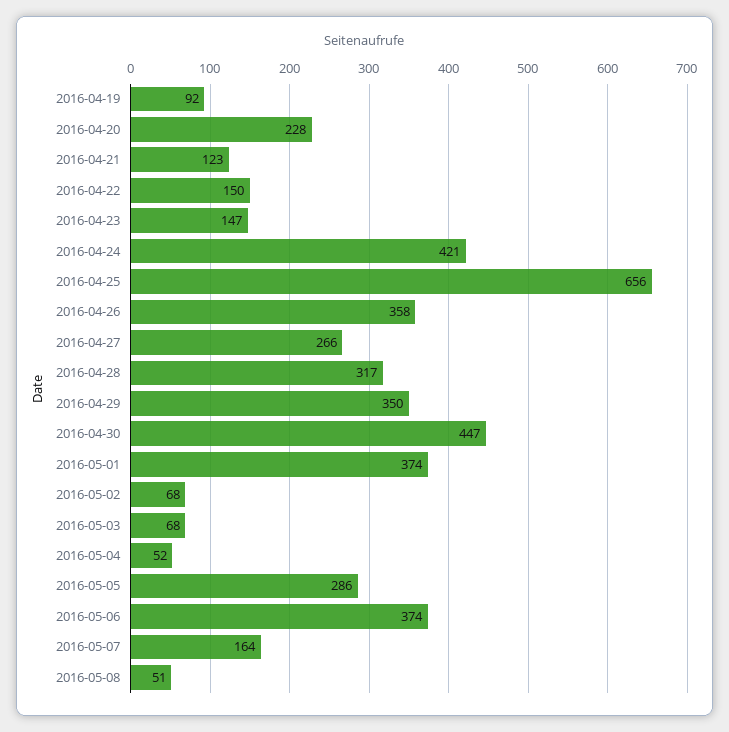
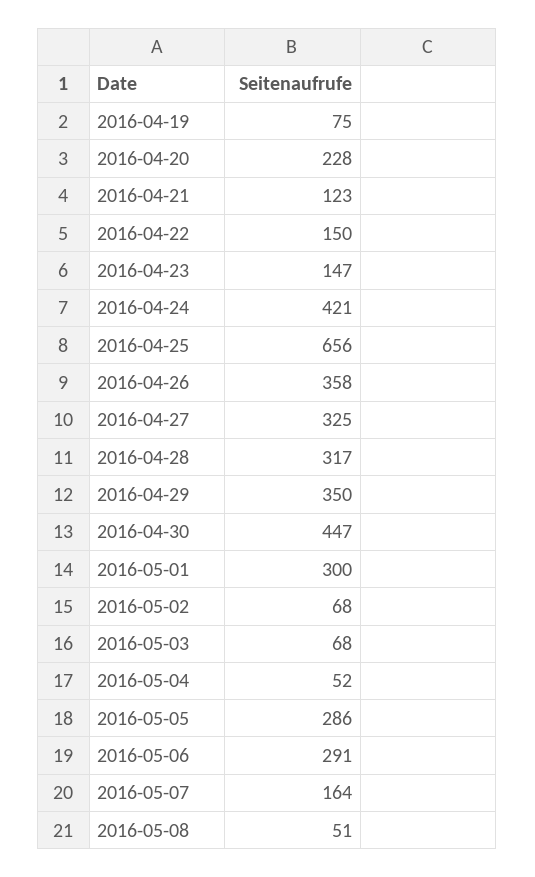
2016-04-19: 92 -> 75
2016-04-27: 266 -> 325
2016-05-01: 374 -> 300
2016-05-06: 374 -> 291

